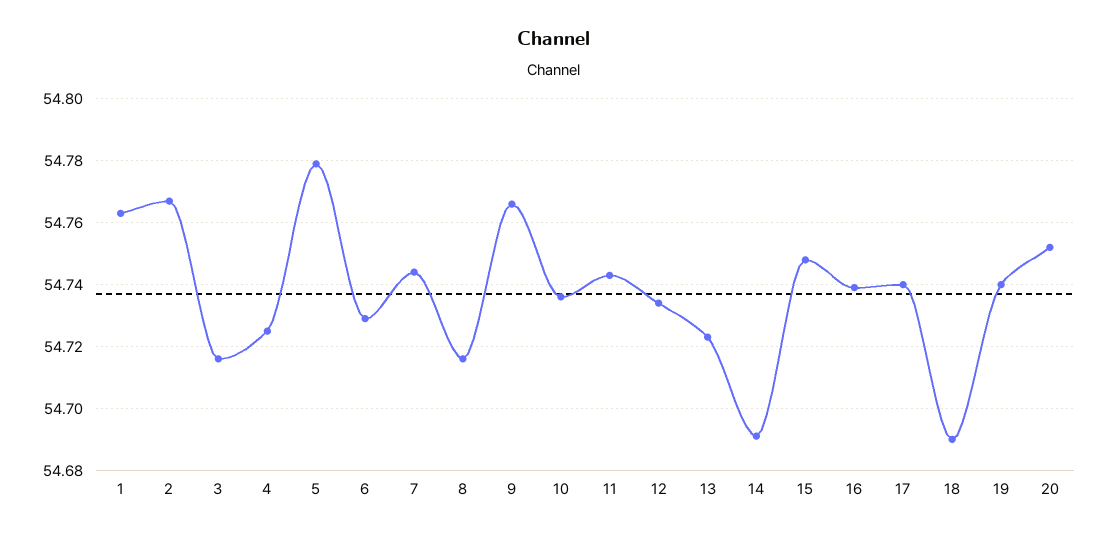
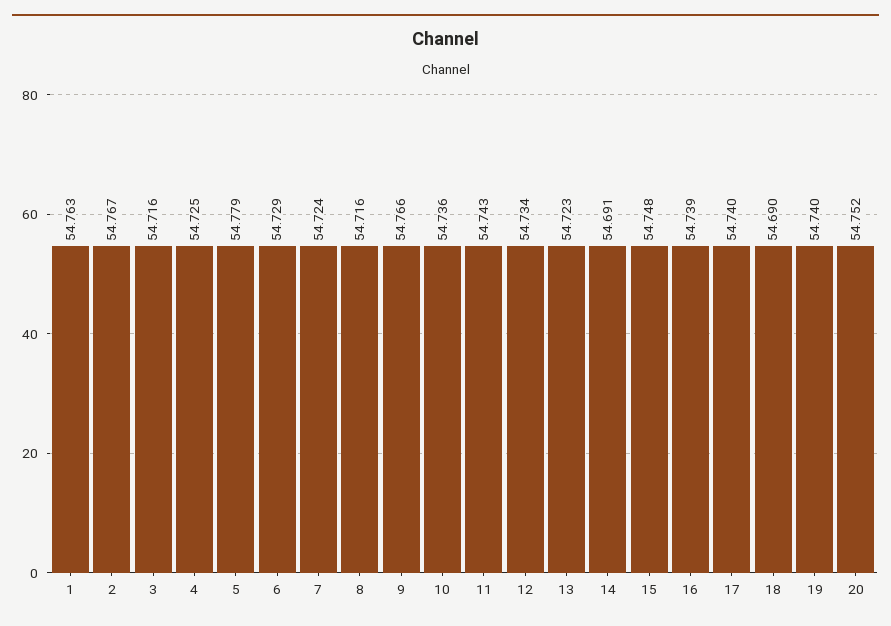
7: 54.745 -> 54.724

